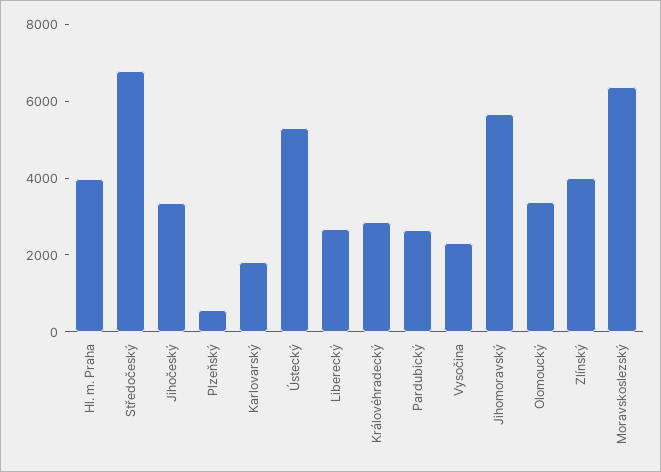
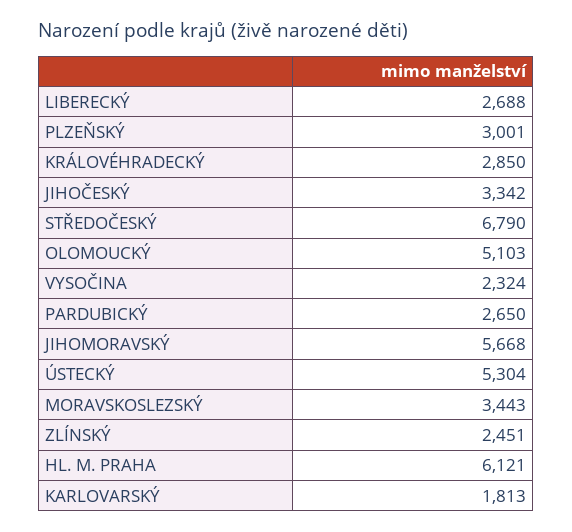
Hl. m. Praha: 4000 -> 6121
Plzeňský: 500 -> 3001
Olomoucký: 3500 -> 5103
Zlínský: 4000 -> 2451
Moravskoslezský: 6500 -> 3443

